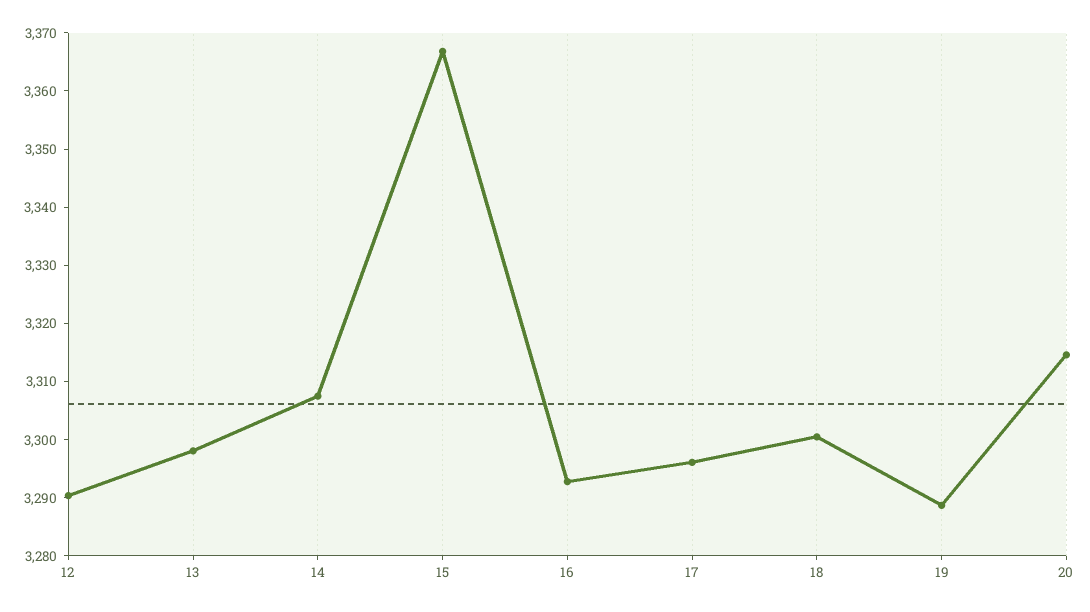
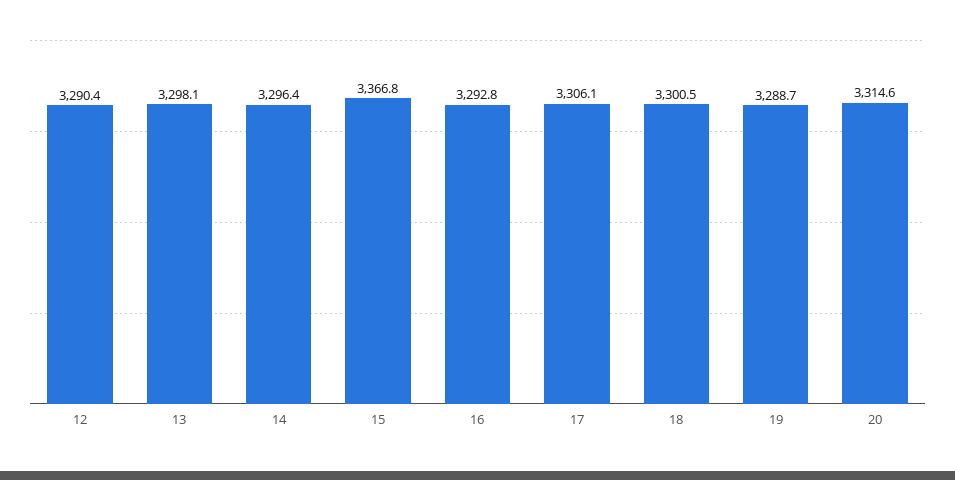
14: 3308 -> 3296.4
17: 3296 -> 3306.1

